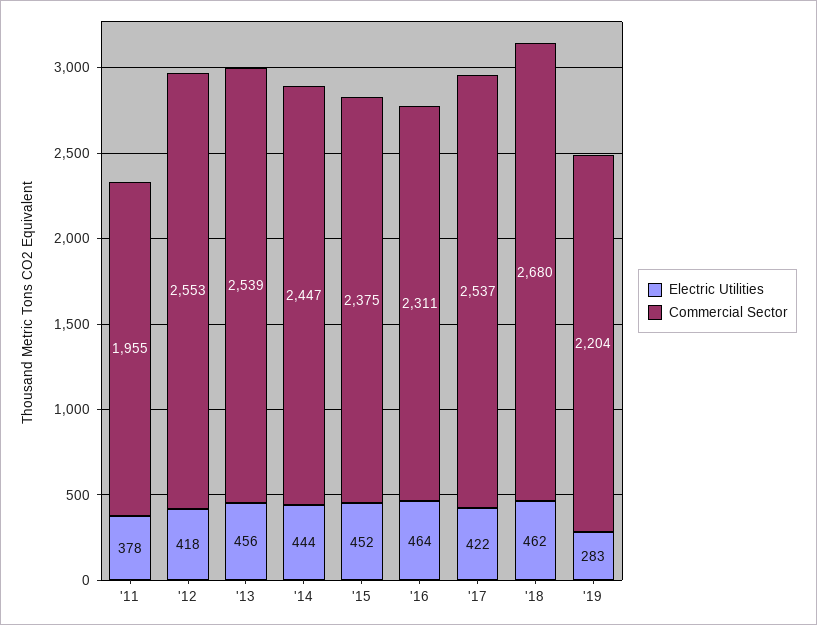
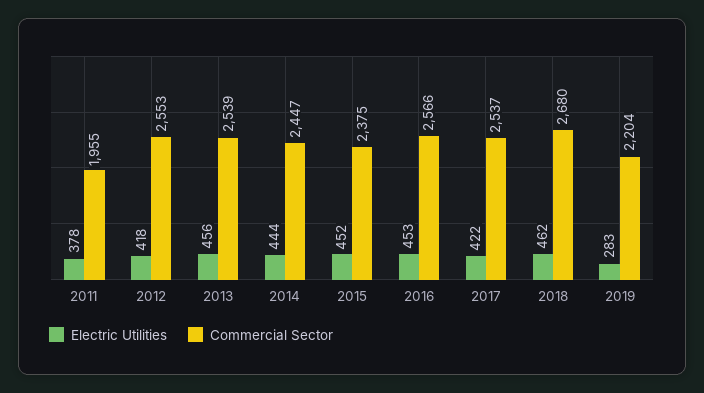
Electric Utilities, '16: 464 -> 453
Commercial Sector, '16: 2311 -> 2566

